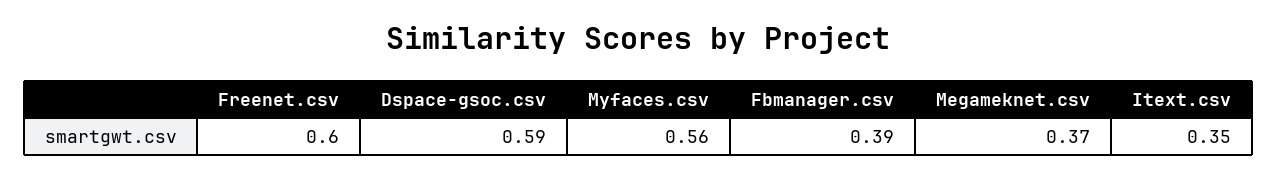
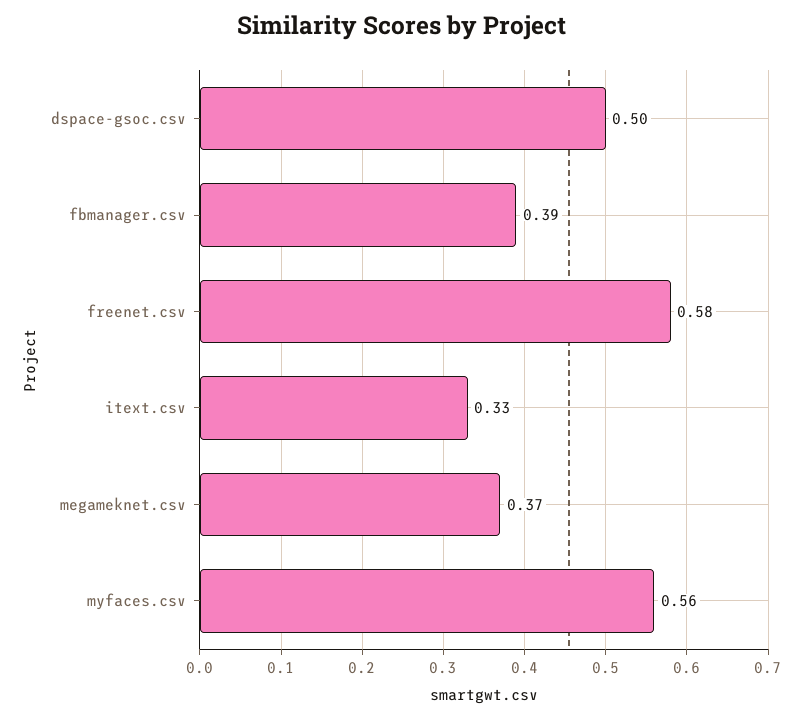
Freenet.csv: 0.6 -> 0.58
Dspace-gsoc.csv: 0.59 -> 0.5
Itext.csv: 0.35 -> 0.33

